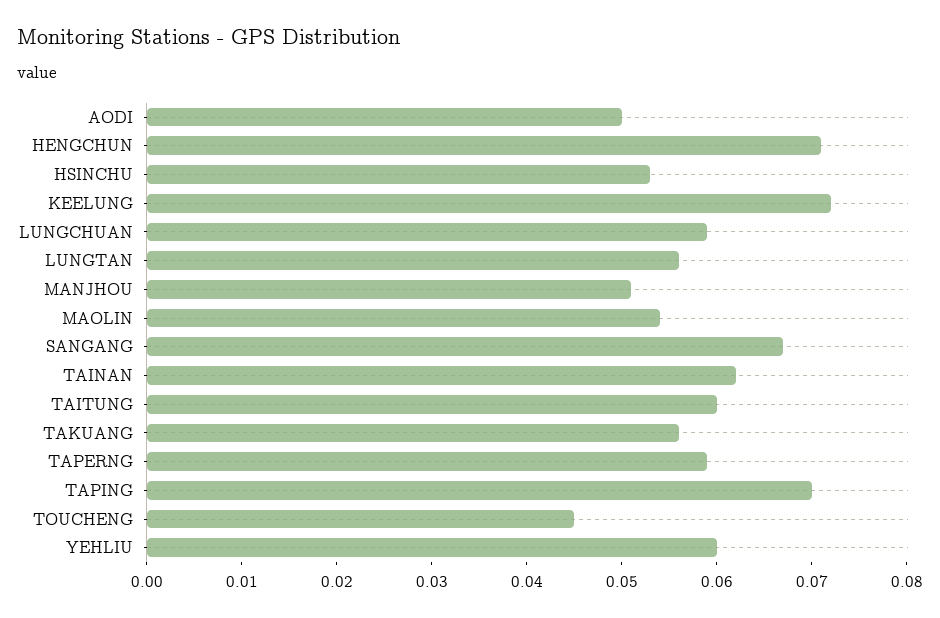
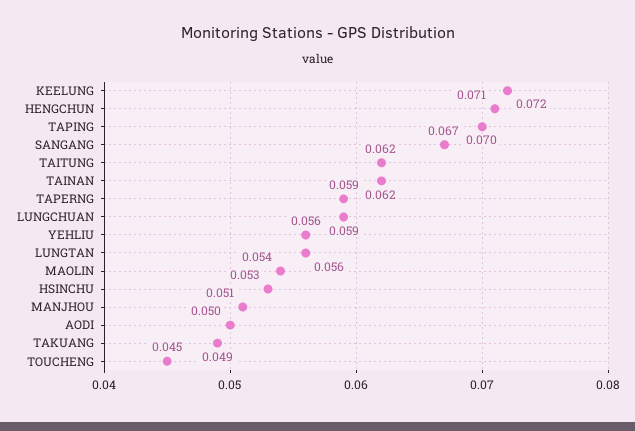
TAITUNG: 0.06 -> 0.062
TAKUANG: 0.056 -> 0.049
YEHLIU: 0.06 -> 0.056

